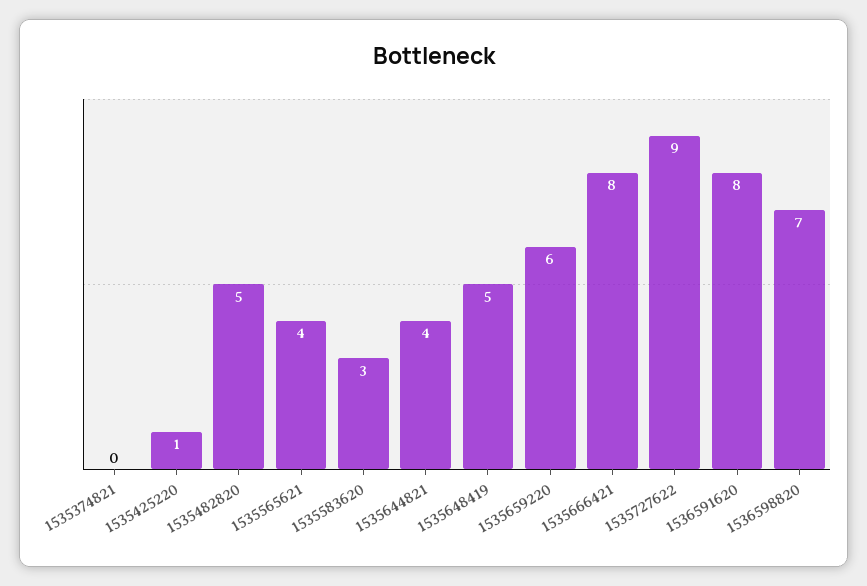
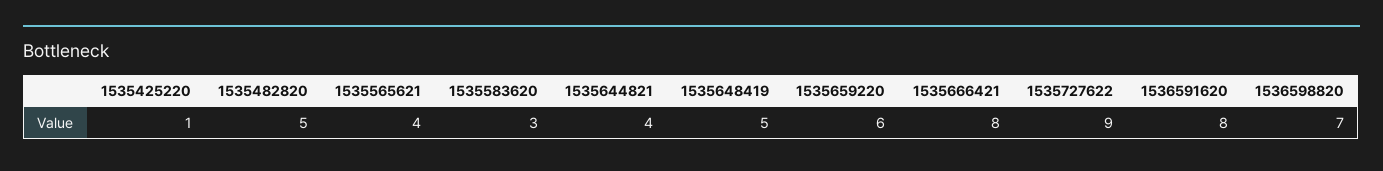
1535374821: 0 -> none

